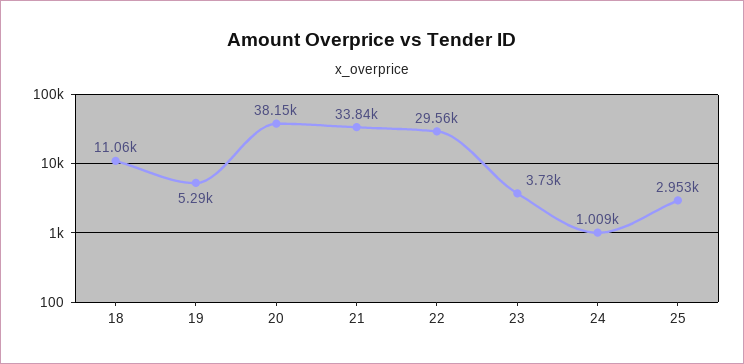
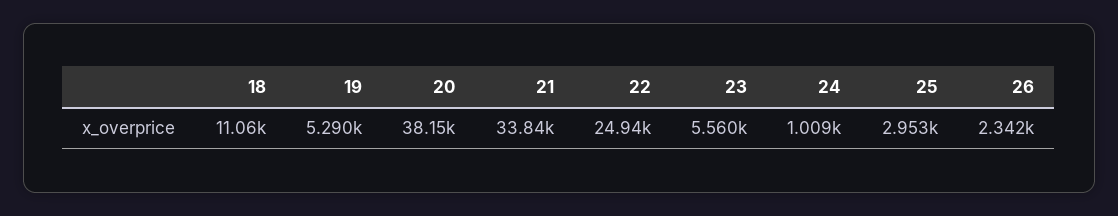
22: 29560 -> 24940
23: 3730 -> 5560
26: none -> 2342

